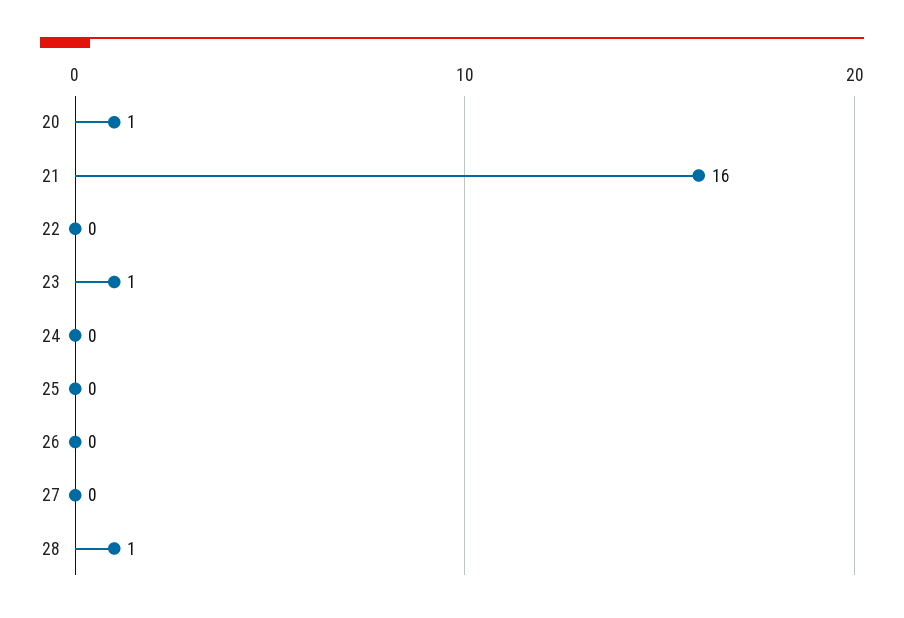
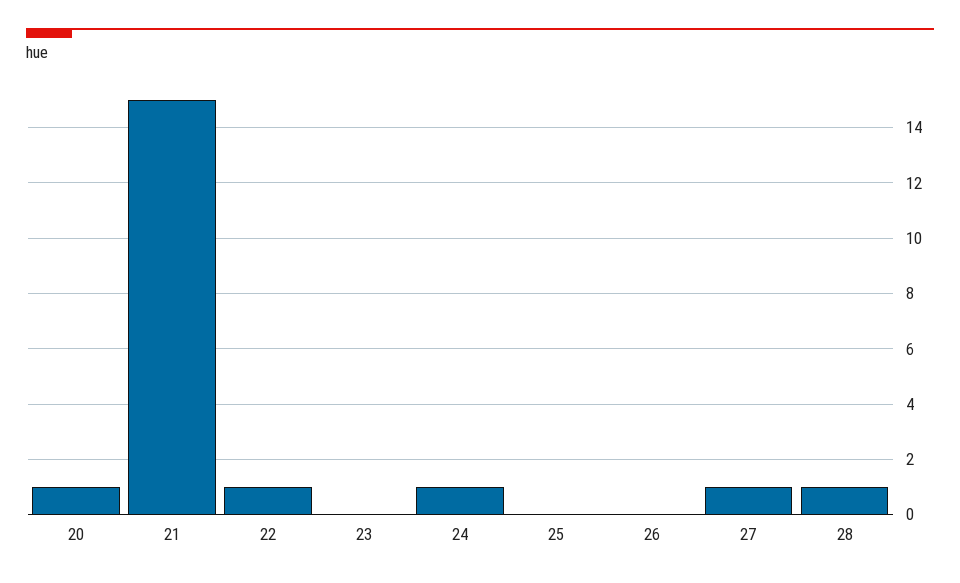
21: 16 -> 15
22: 0 -> 1
23: 1 -> 0
24: 0 -> 1
27: 0 -> 1

